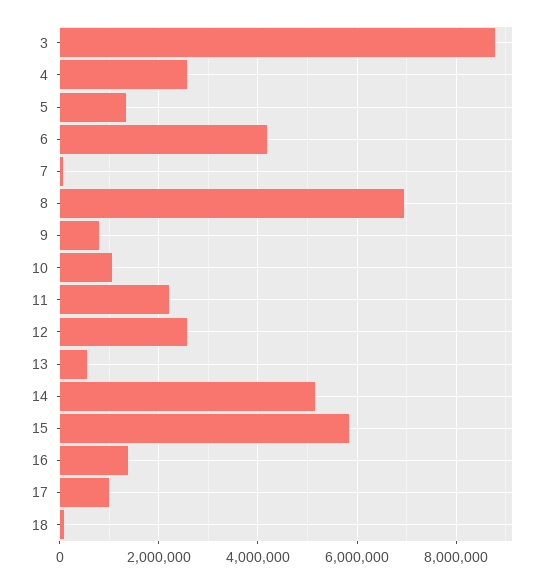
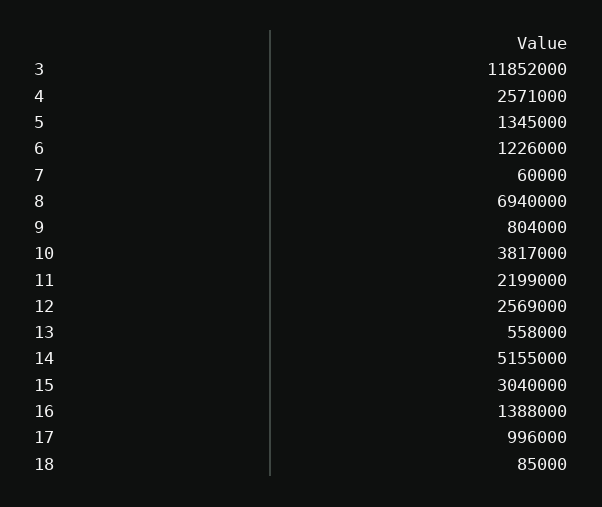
3: 8800000 -> 11852000
6: 4200000 -> 1226000
10: 1000000 -> 3817000
15: 5800000 -> 3040000

